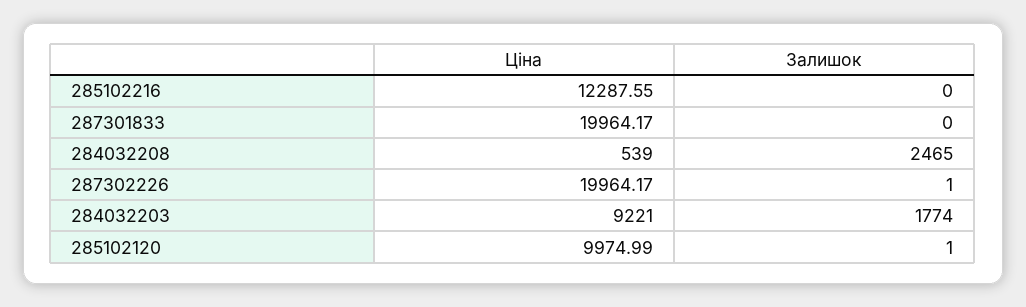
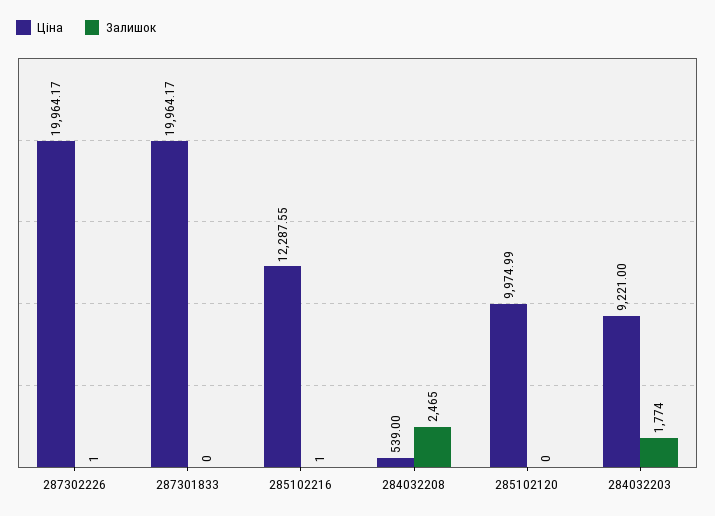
Залишок, 285102216: 0 -> 1
Залишок, 285102120: 1 -> 0

